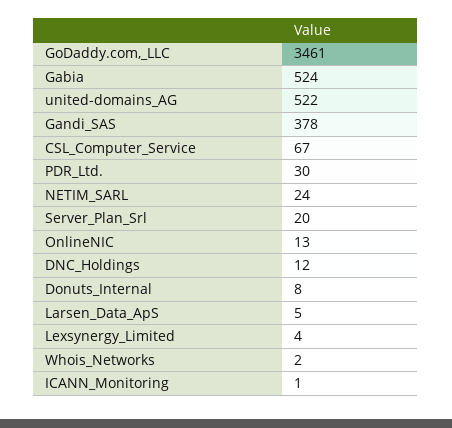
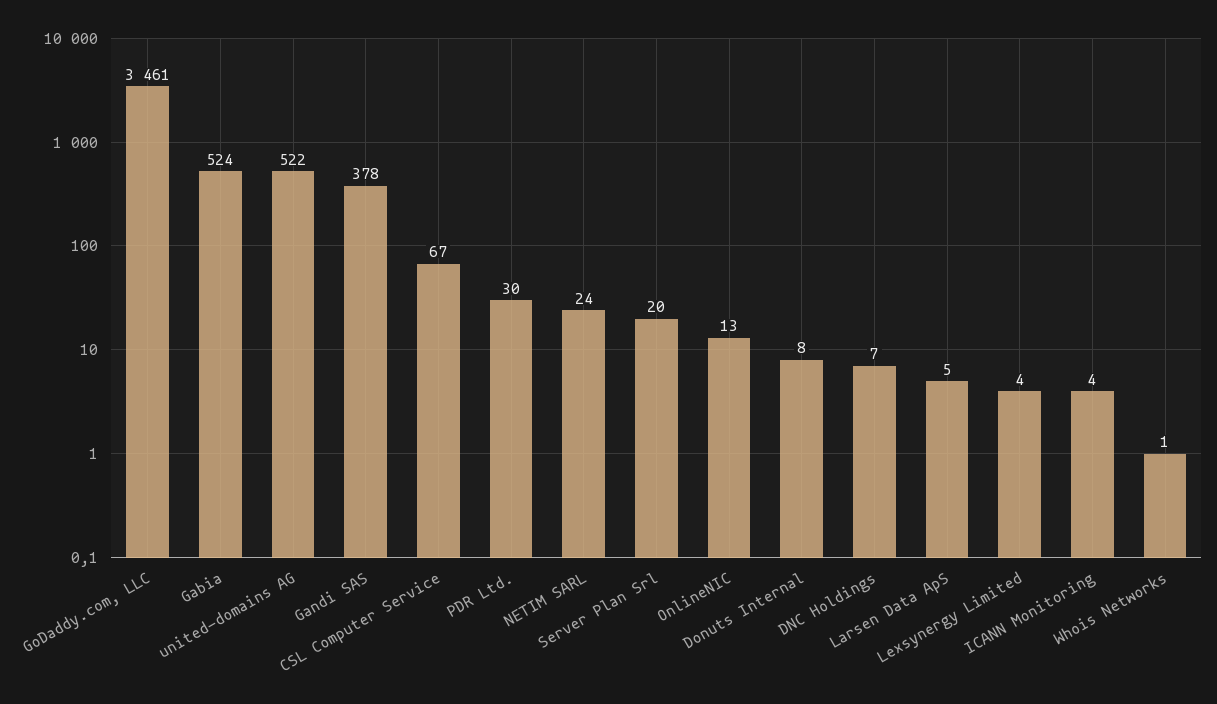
DNC_Holdings: 12 -> 7
Whois_Networks: 2 -> 1
ICANN_Monitoring: 1 -> 4

